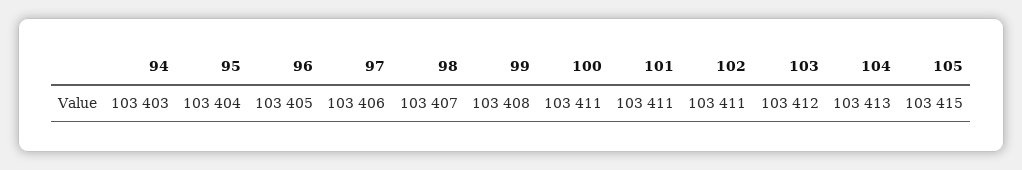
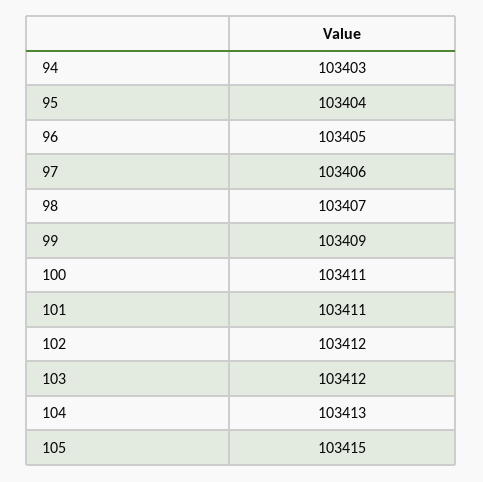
99: 103408 -> 103409
102: 103411 -> 103412

